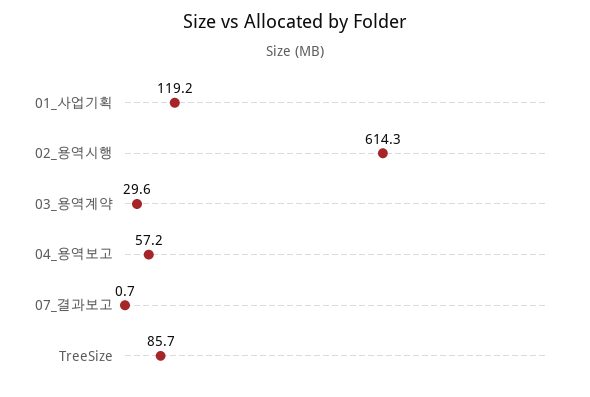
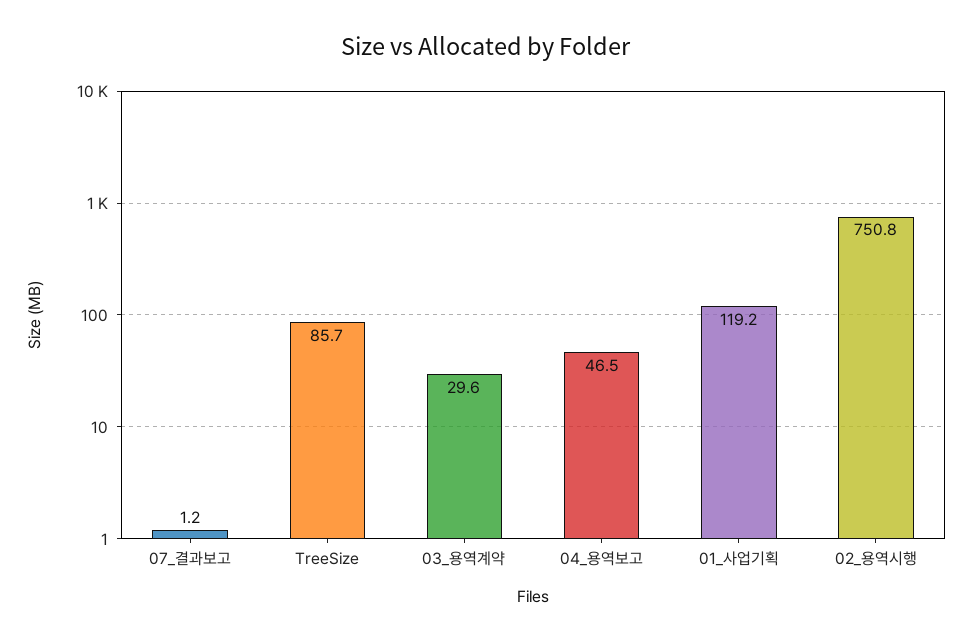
02_용역시행: 614.3 -> 750.8
04_용역보고: 57.2 -> 46.5
07_결과보고: 0.7 -> 1.2

